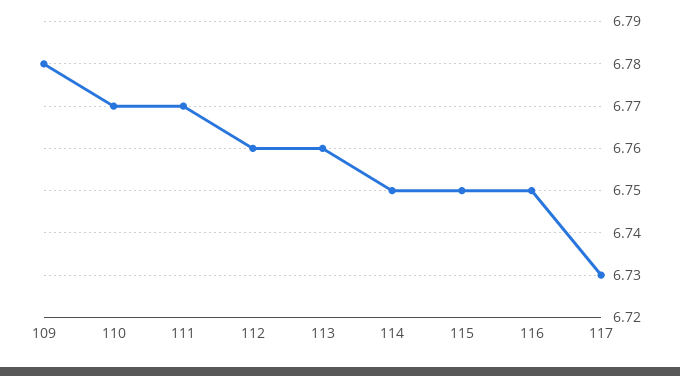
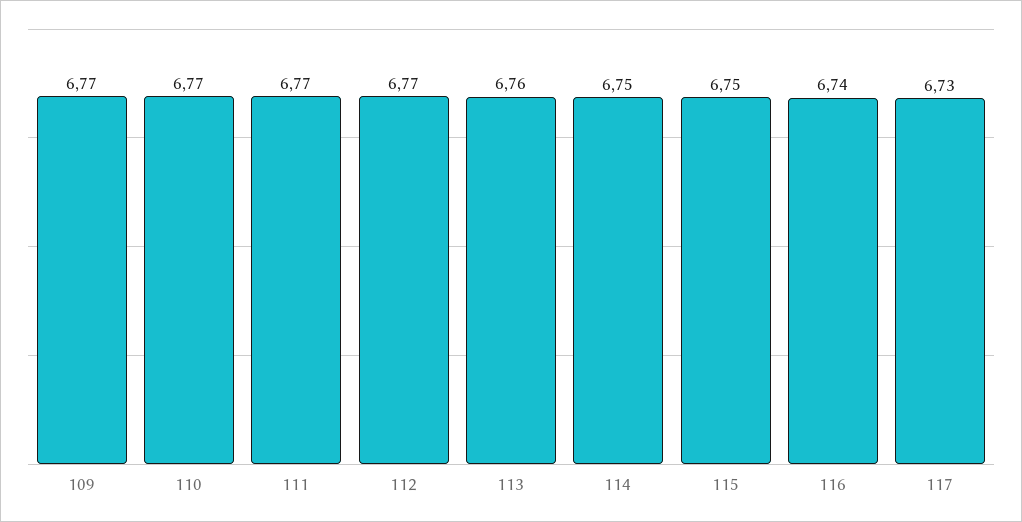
109: 6.78 -> 6.77
112: 6.76 -> 6.77
116: 6.75 -> 6.74

